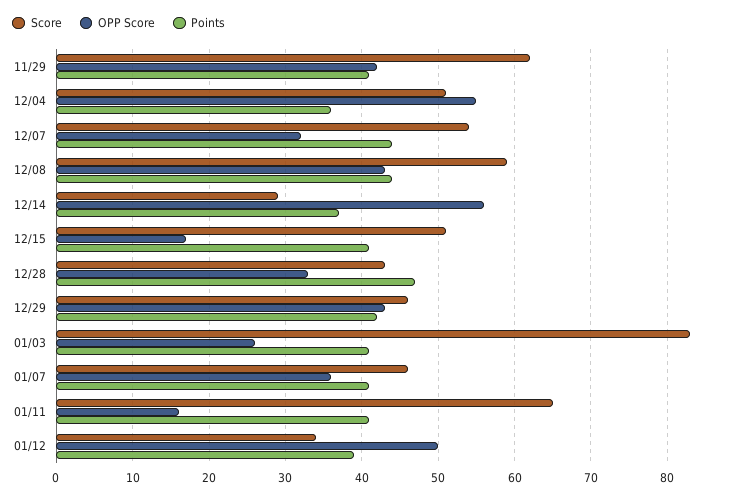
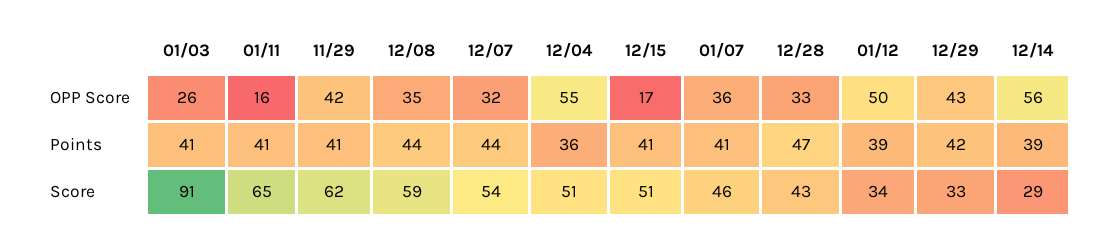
OPP Score, 12/08: 43 -> 35
Points, 12/14: 37 -> 39
Score, 12/29: 46 -> 33
Score, 01/03: 83 -> 91

